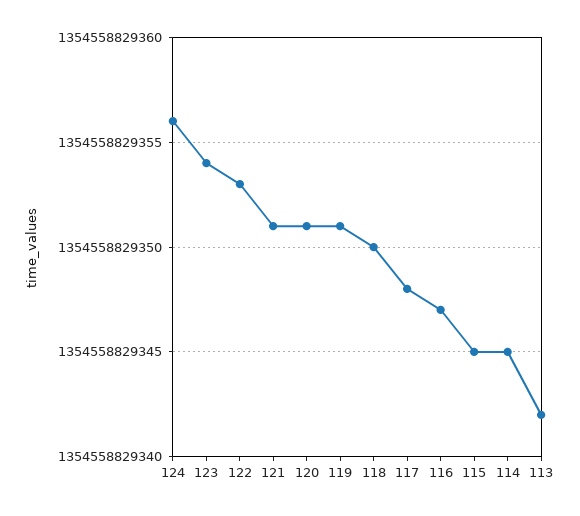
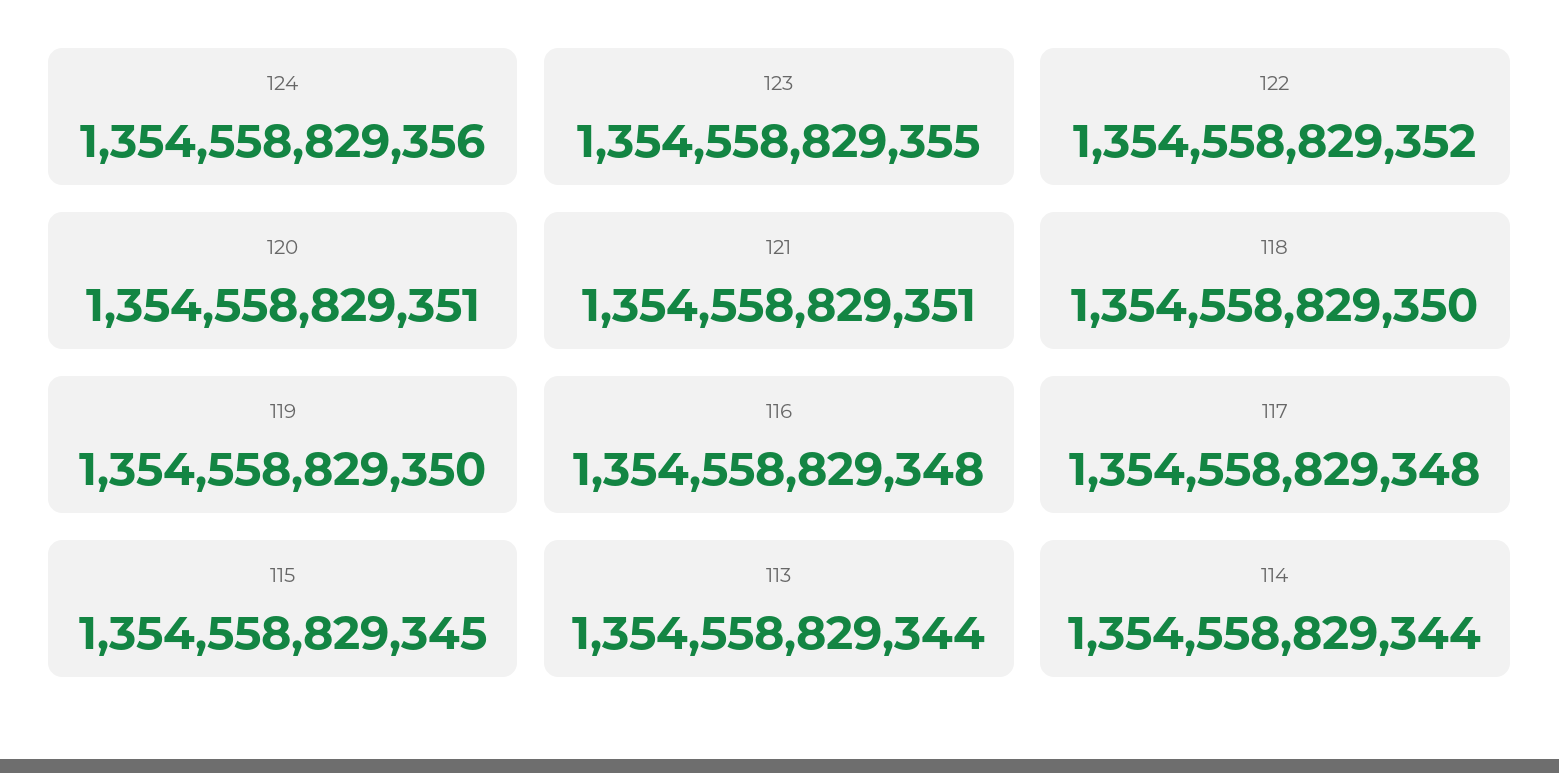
123: 1354558829354 -> 1354558829355
122: 1354558829353 -> 1354558829352
119: 1354558829351 -> 1354558829350
116: 1354558829347 -> 1354558829348
114: 1354558829345 -> 1354558829344
113: 1354558829342 -> 1354558829344

